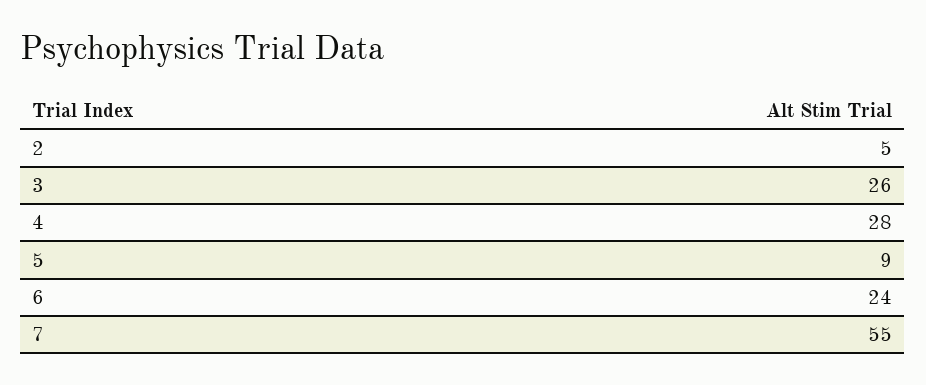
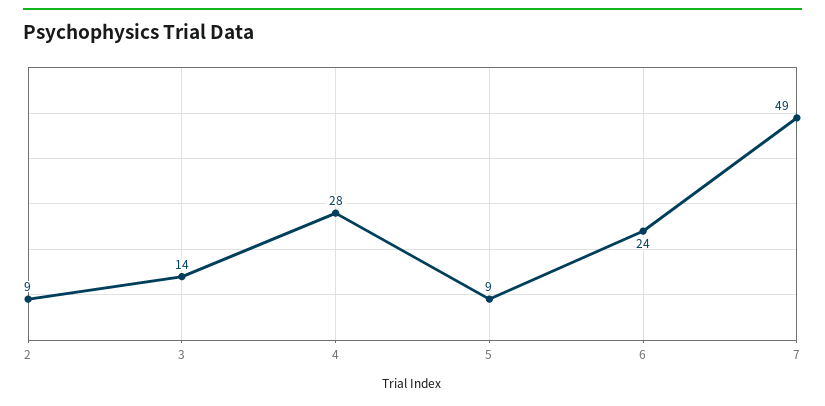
2: 5 -> 9
3: 26 -> 14
7: 55 -> 49

